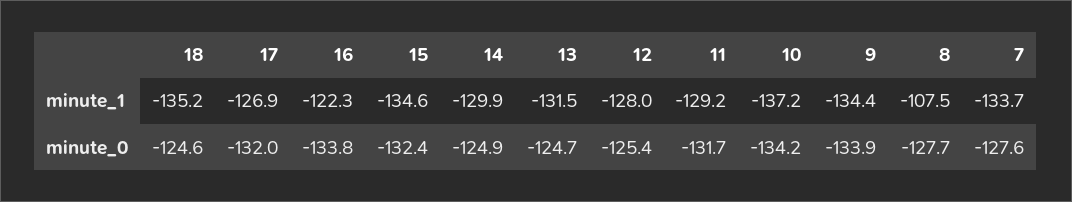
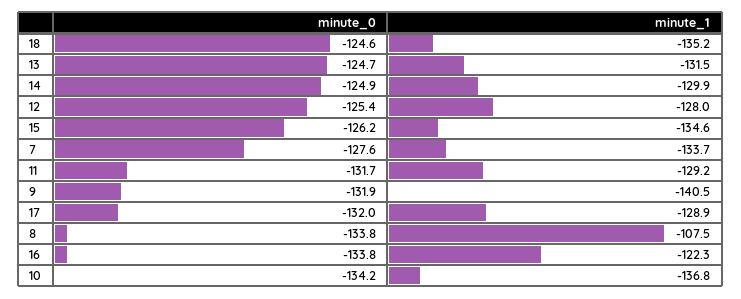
17, minute_1: -126.9 -> -128.9
10, minute_1: -137.2 -> -136.8
9, minute_1: -134.4 -> -140.5
15, minute_0: -132.4 -> -126.2
9, minute_0: -133.9 -> -131.9
8, minute_0: -127.7 -> -133.8

